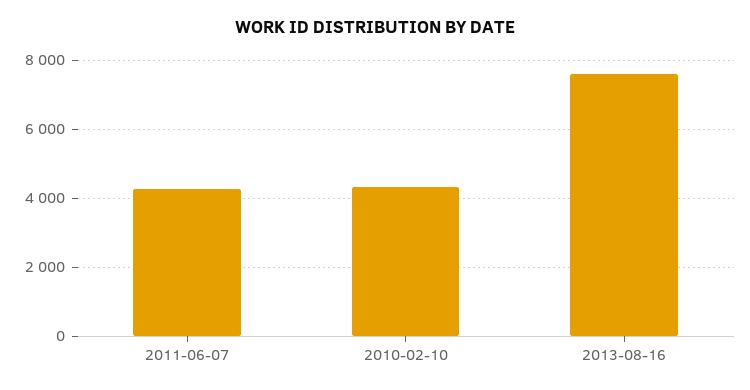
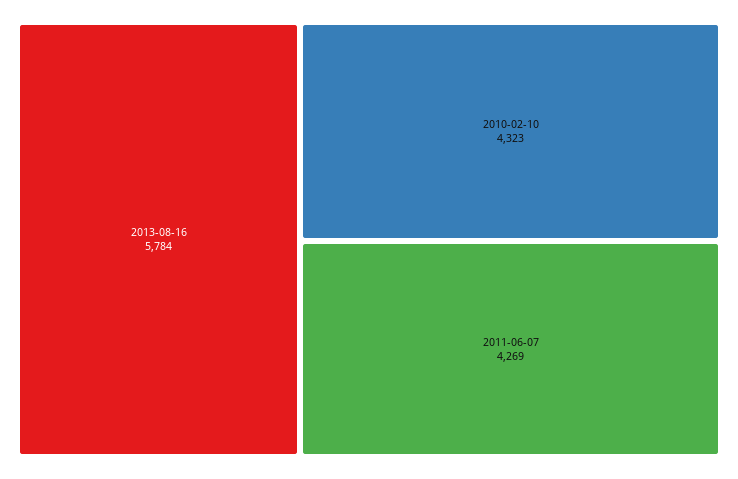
2013-08-16: 7600 -> 5784

